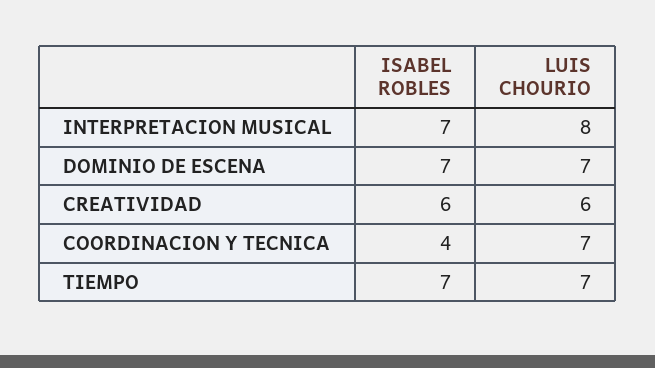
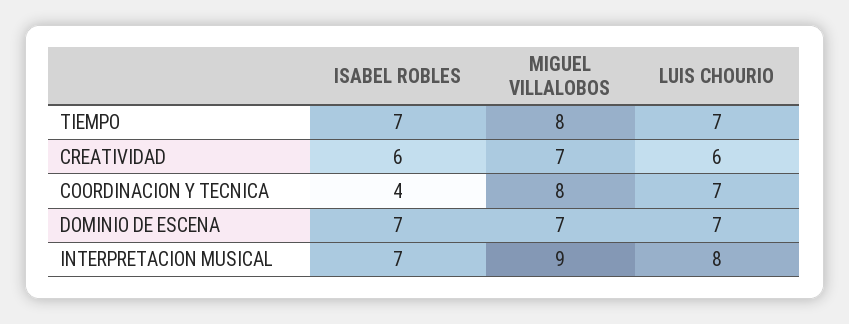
MIGUEL VILLALOBOS, TIEMPO: none -> 8
MIGUEL VILLALOBOS, CREATIVIDAD: none -> 7
MIGUEL VILLALOBOS, COORDINACION Y TECNICA: none -> 8
MIGUEL VILLALOBOS, DOMINIO DE ESCENA: none -> 7
MIGUEL VILLALOBOS, INTERPRETACION MUSICAL: none -> 9

